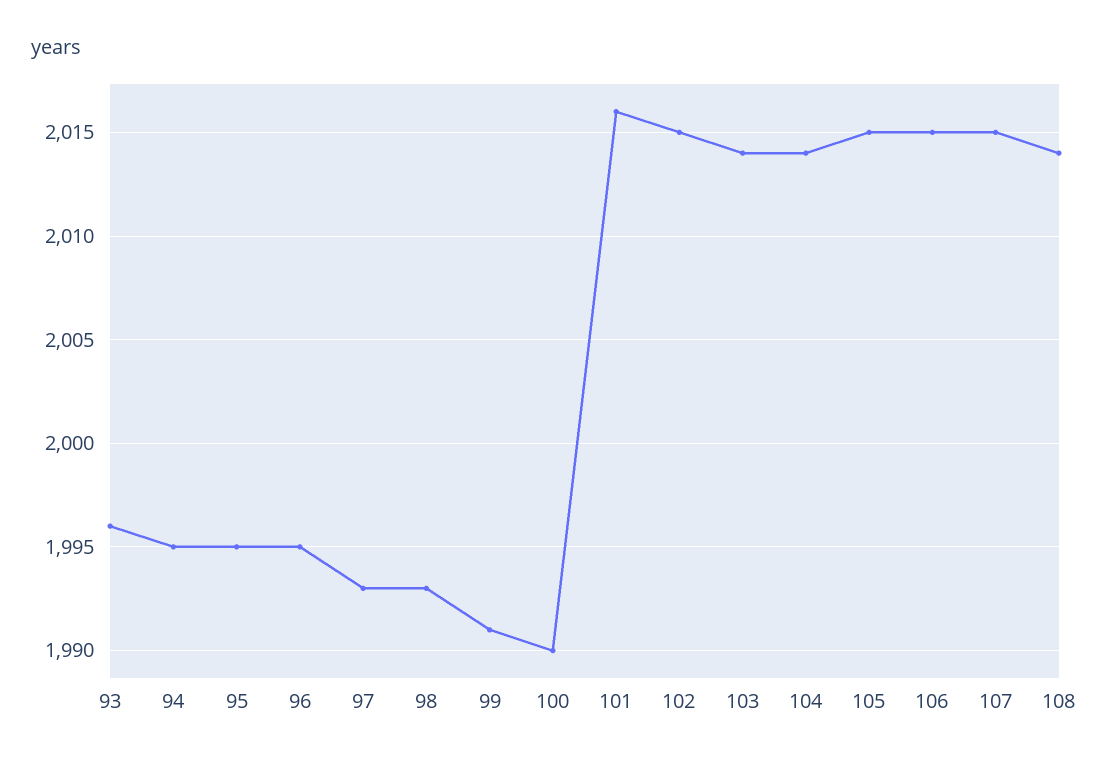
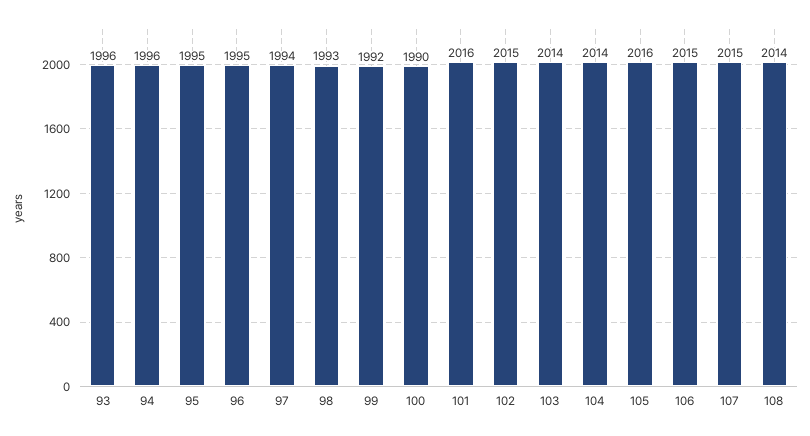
94: 1995 -> 1996
97: 1993 -> 1994
99: 1991 -> 1992
105: 2015 -> 2016

